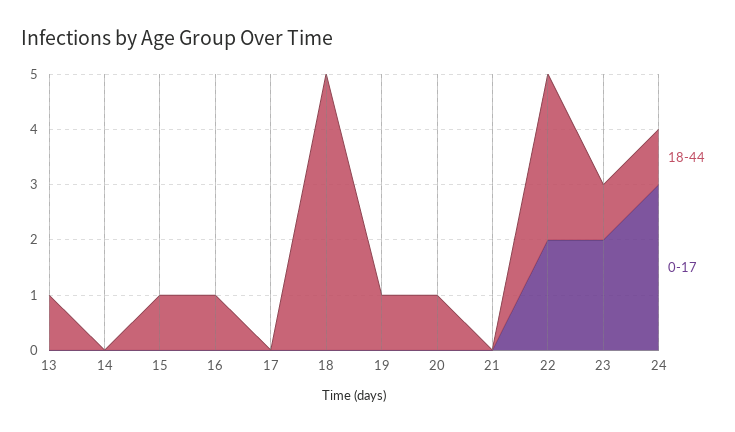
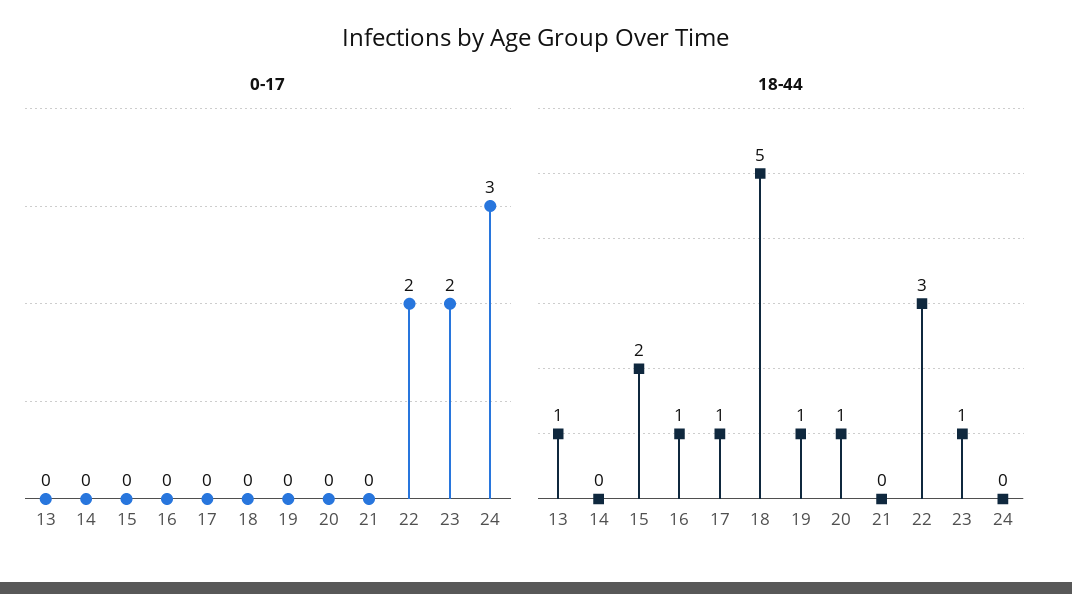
18-44, 15: 1 -> 2
18-44, 17: 0 -> 1
18-44, 24: 1 -> 0

